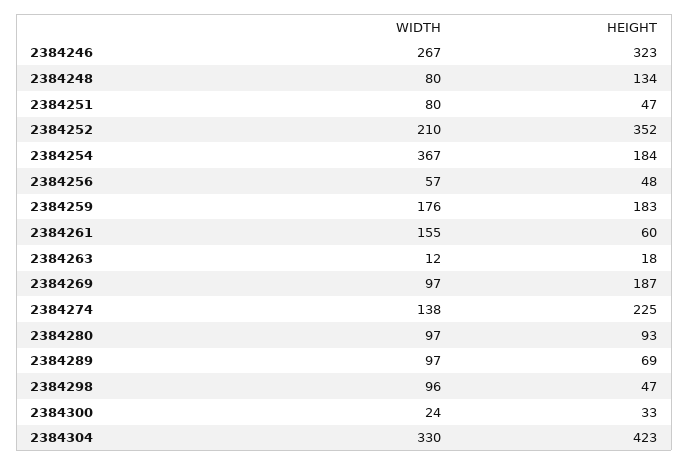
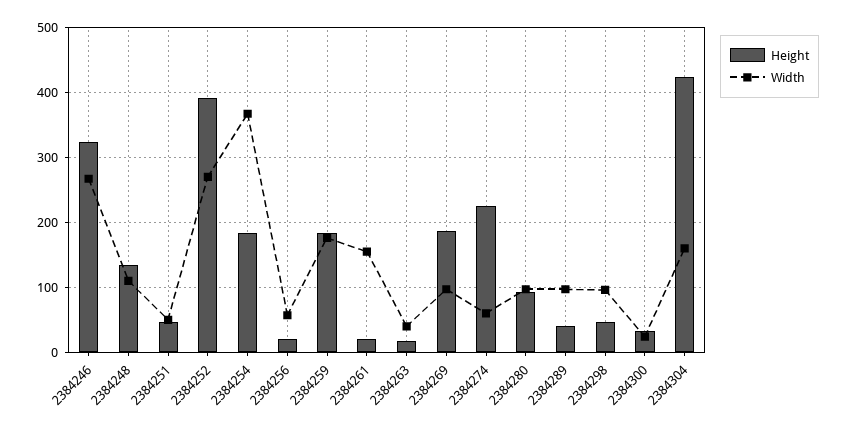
WIDTH, 2384248: 80 -> 110
WIDTH, 2384251: 80 -> 50
WIDTH, 2384252: 210 -> 270
HEIGHT, 2384252: 352 -> 390
HEIGHT, 2384256: 48 -> 20
HEIGHT, 2384261: 60 -> 20
WIDTH, 2384263: 12 -> 40
WIDTH, 2384274: 138 -> 60
HEIGHT, 2384289: 69 -> 40
WIDTH, 2384304: 330 -> 160

